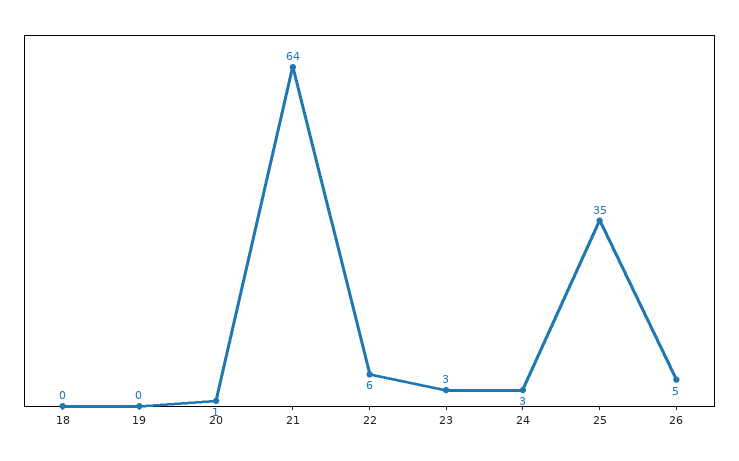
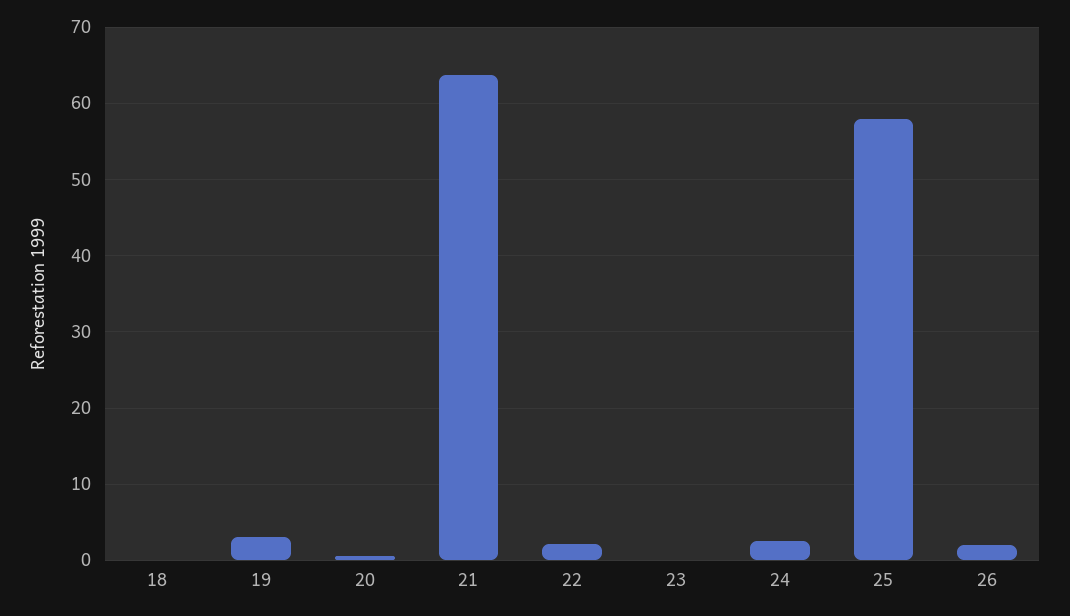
19: 0 -> 3
22: 6 -> 2
23: 3 -> 0
25: 35 -> 58
26: 5 -> 2

